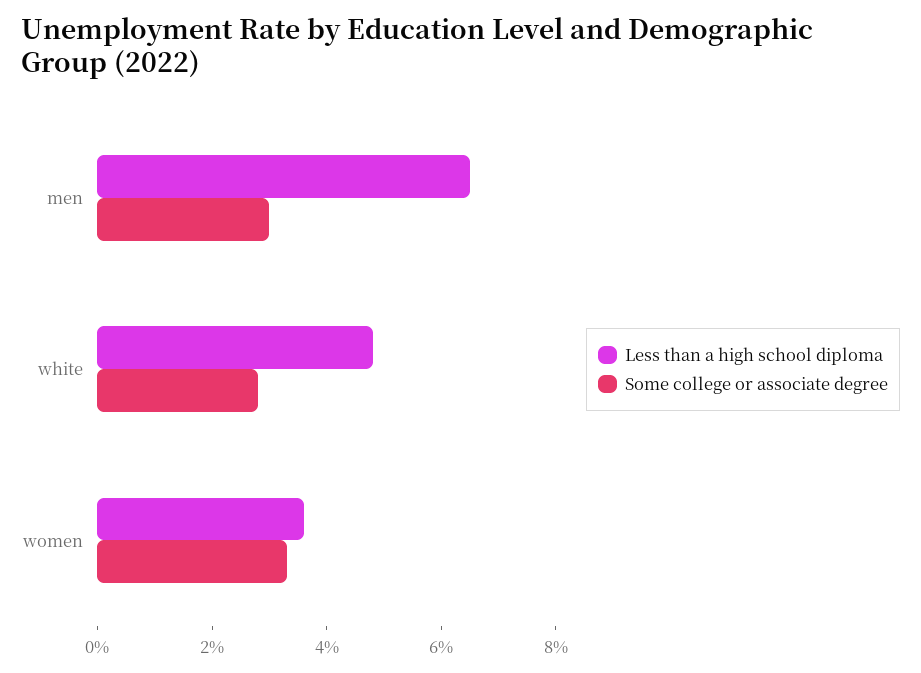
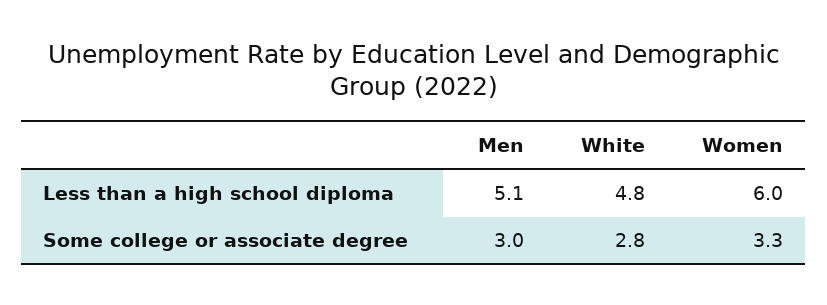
Less than a high school diploma, men: 6.5 -> 5.1
Less than a high school diploma, women: 3.5 -> 6

